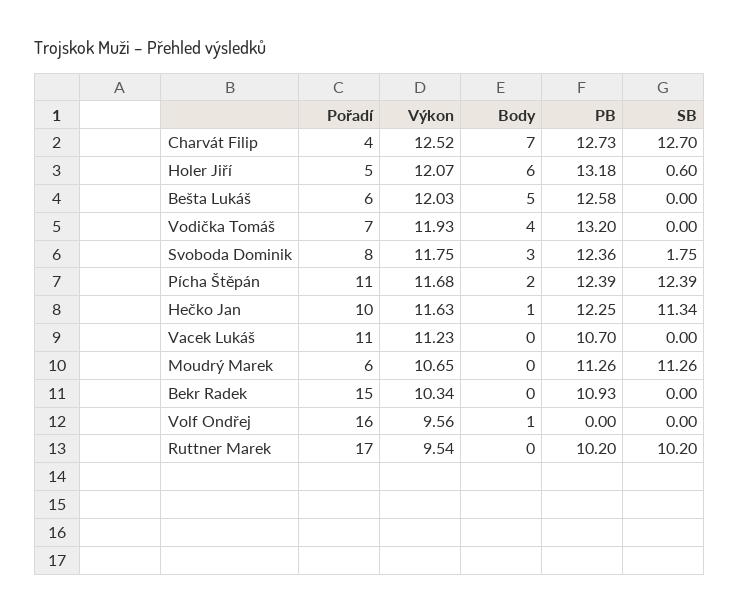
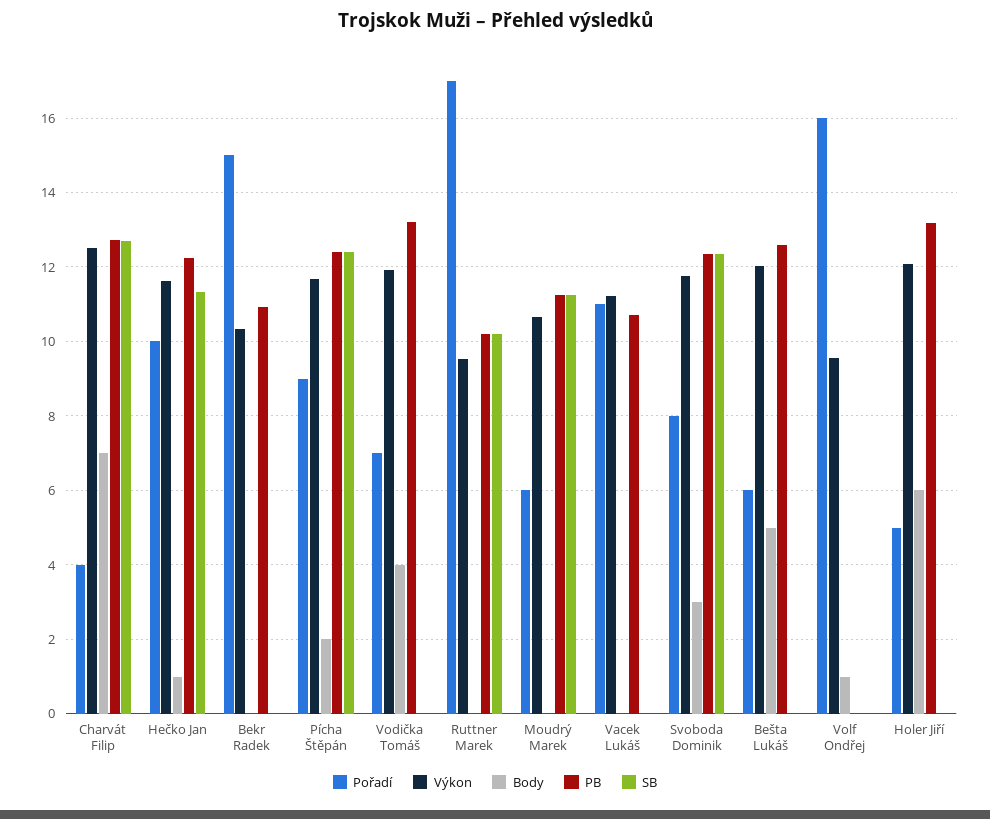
SB, Holer Jiří: 0.6 -> 0
SB, Svoboda Dominik: 1.75 -> 12.4
Pořadí, Pícha Štěpán: 11 -> 9

